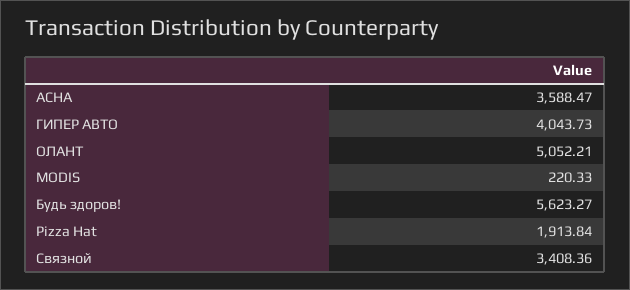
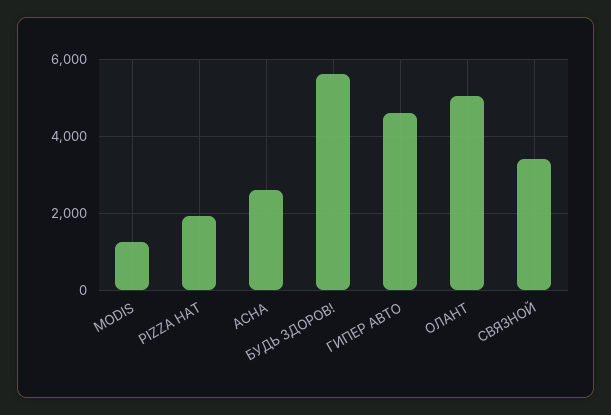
АСНА: 3588.47 -> 2600
ГИПЕР АВТО: 4043.73 -> 4600
MODIS: 220.33 -> 1200

